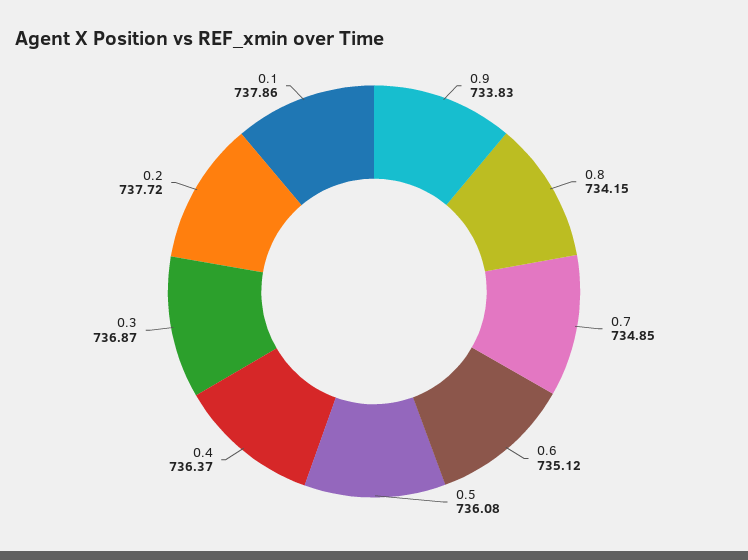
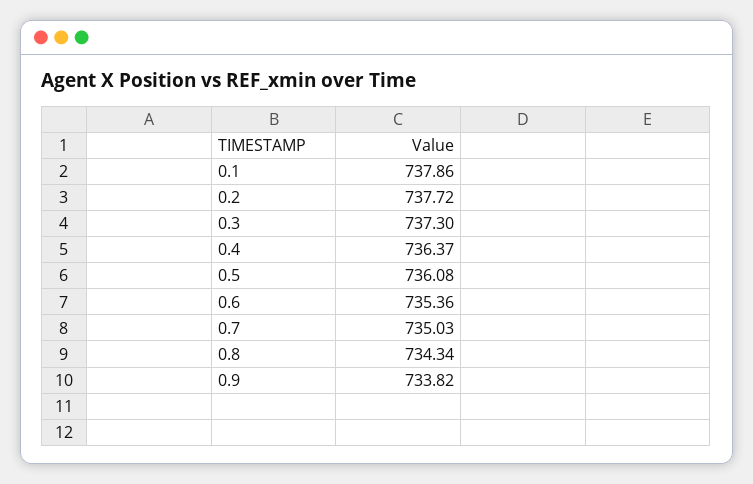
0.9: 733.83 -> 733.82
0.8: 734.15 -> 734.34
0.7: 734.85 -> 735.03
0.6: 735.12 -> 735.36
0.3: 736.87 -> 737.3

